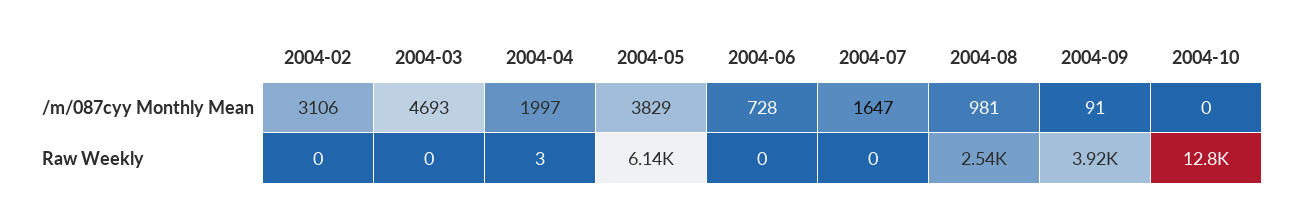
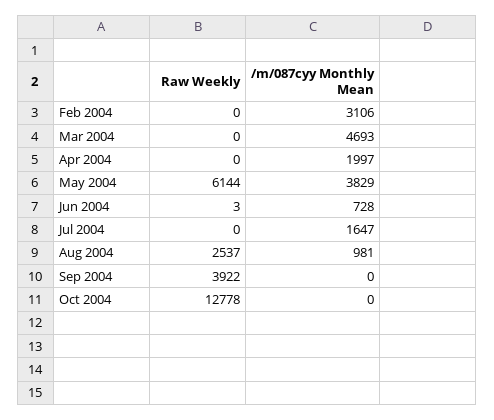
2004-09, /m/087cyy Monthly Mean: 91 -> 0
2004-04, Raw Weekly: 3 -> 0
2004-06, Raw Weekly: 0 -> 3

